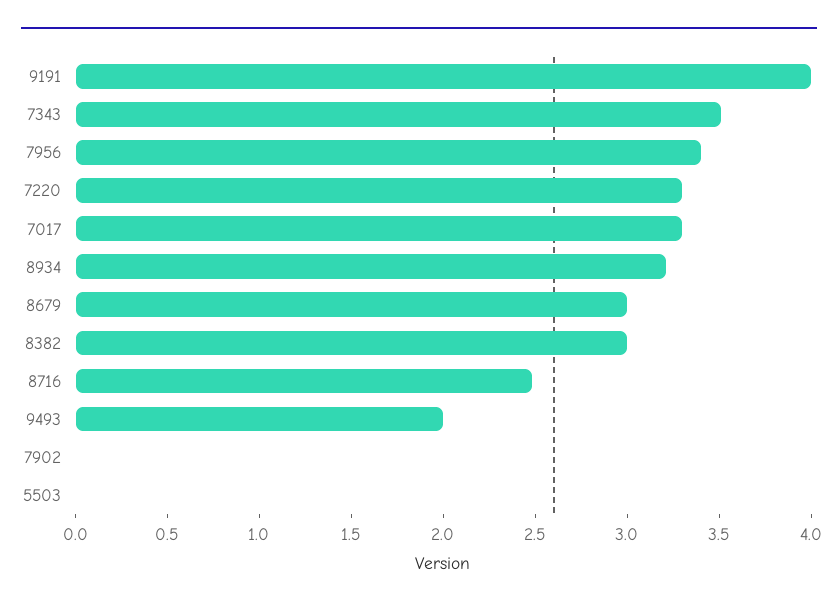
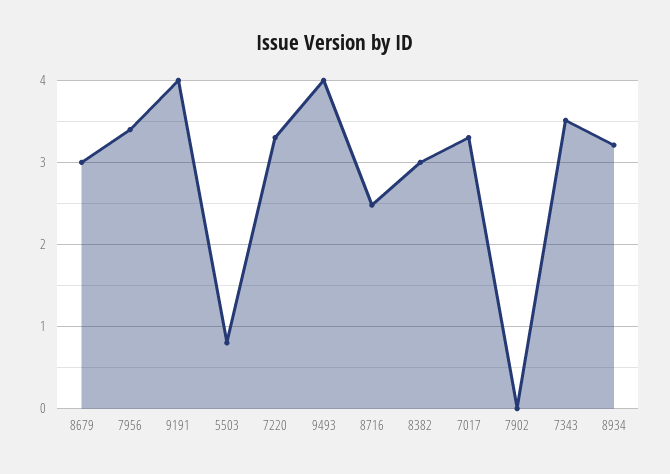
9493: 2 -> 4
5503: 0 -> 0.8

